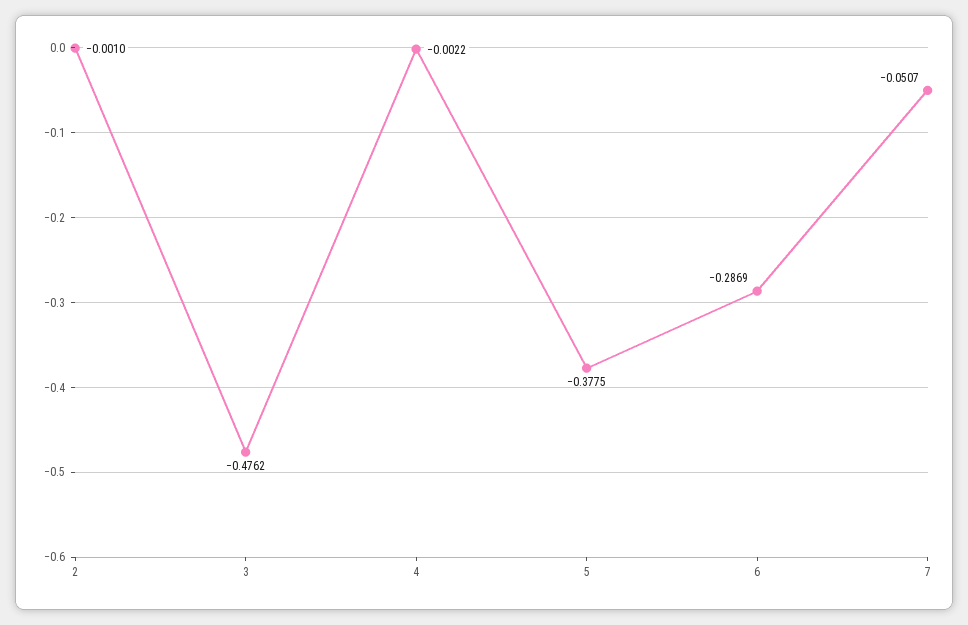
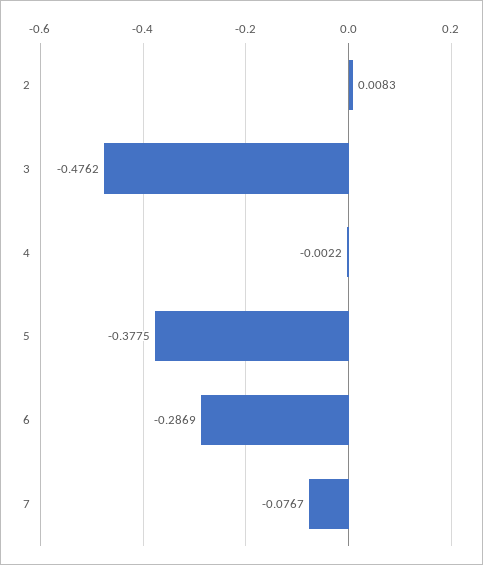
2: -0.001 -> 0.0083
7: -0.0507 -> -0.0767

